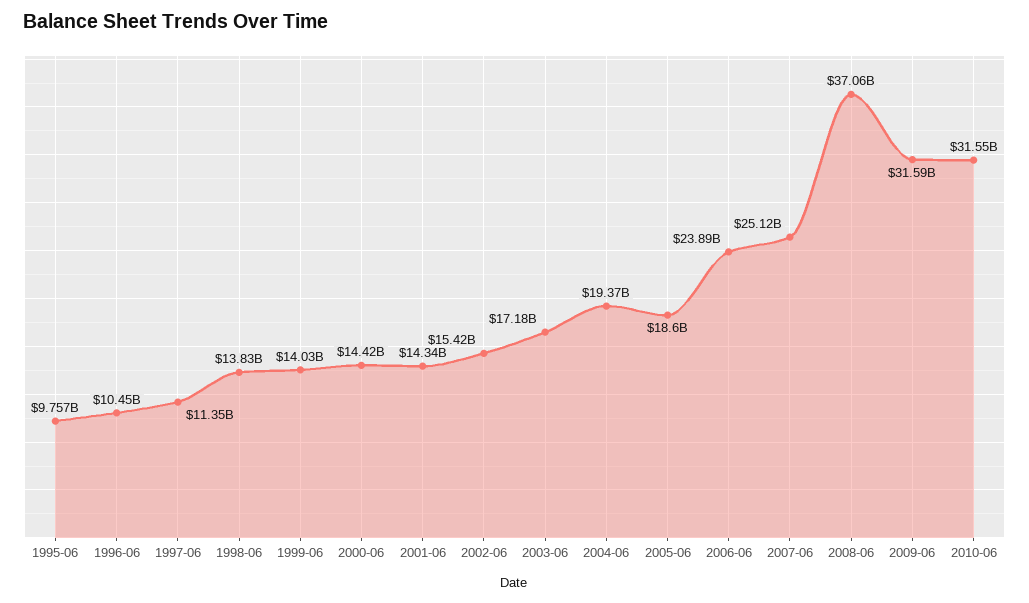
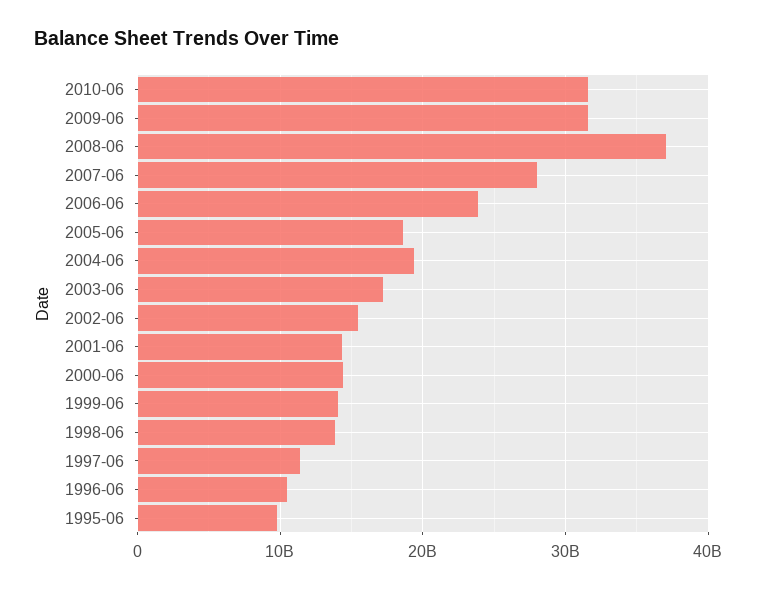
2007-06: 25120000000 -> 28000000000

